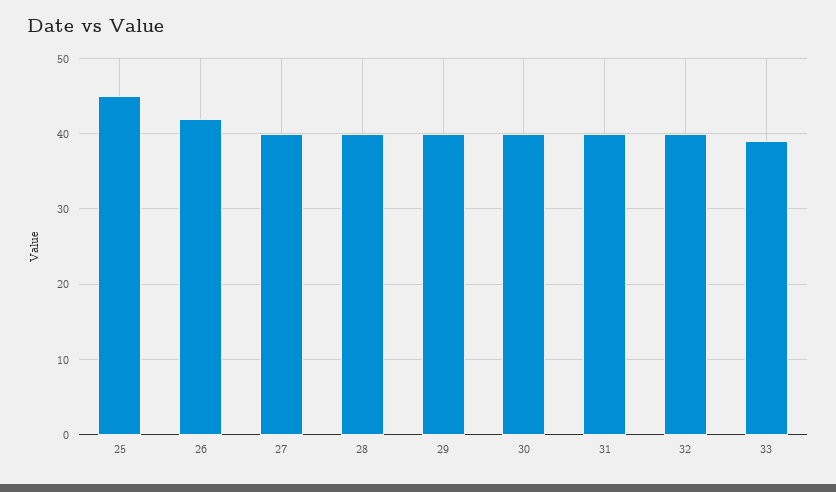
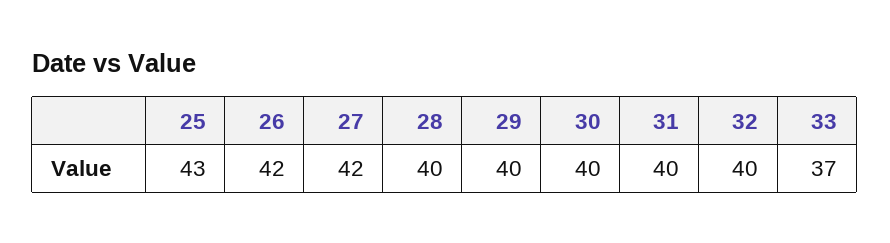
25: 45 -> 43
27: 40 -> 42
33: 39 -> 37

